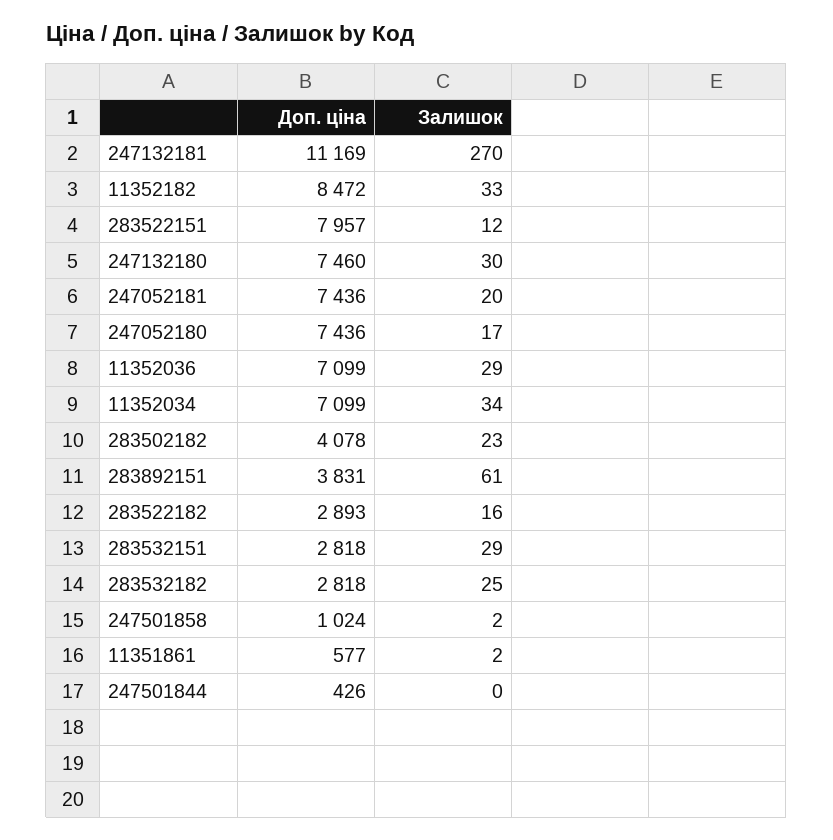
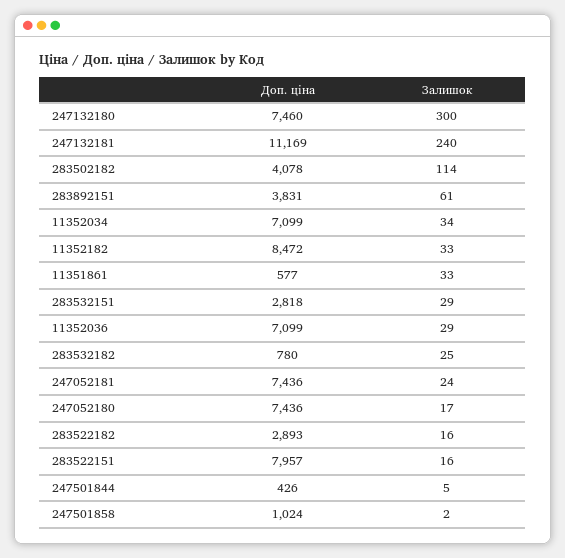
Залишок, 247132181: 270 -> 240
Залишок, 283522151: 12 -> 16
Залишок, 247132180: 30 -> 300
Залишок, 247052181: 20 -> 24
Залишок, 283502182: 23 -> 114
Доп. ціна, 283532182: 2818 -> 780
Залишок, 11351861: 2 -> 33
Залишок, 247501844: 0 -> 5

